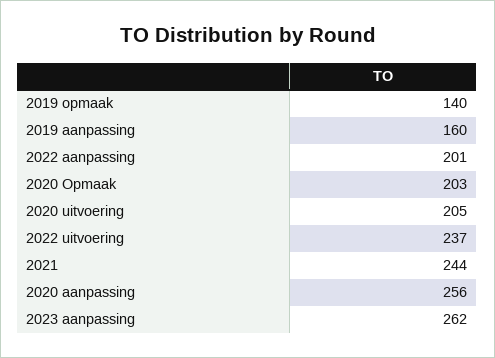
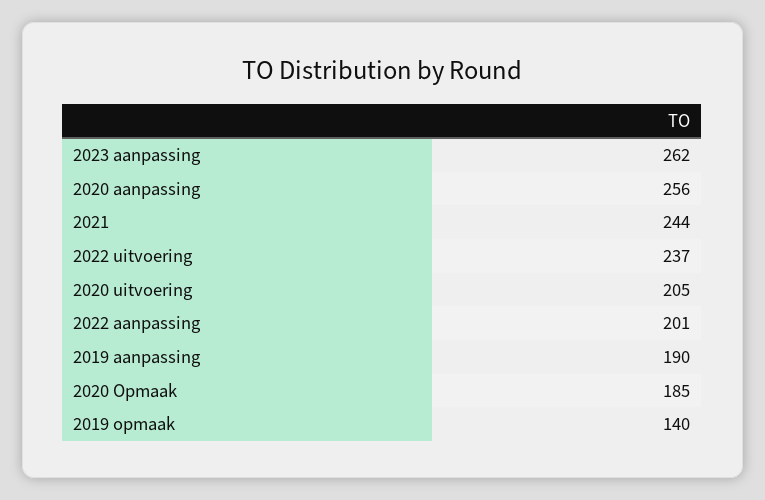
2019 aanpassing: 160 -> 190
2020 Opmaak: 203 -> 185

